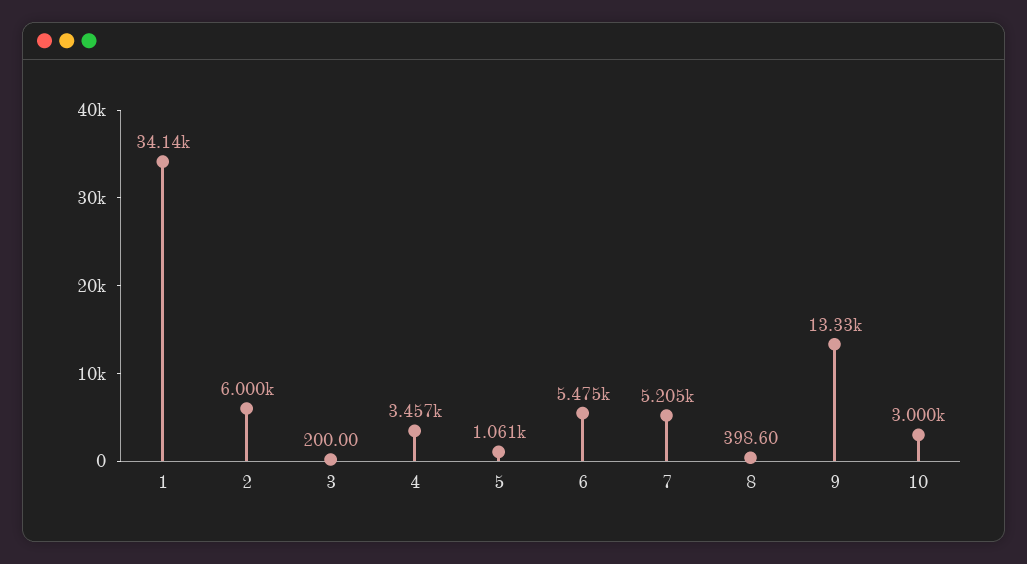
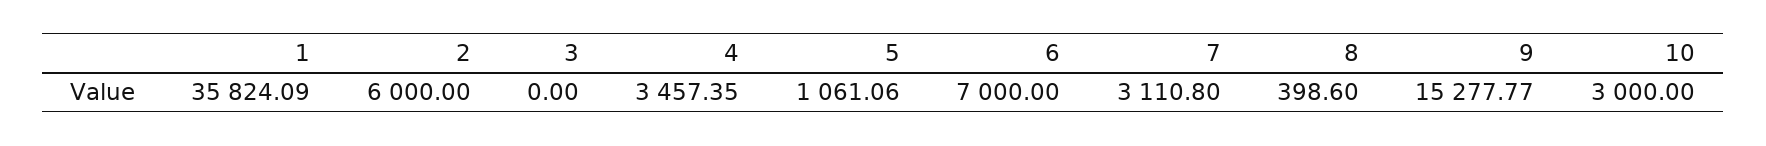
1: 34140 -> 35824.09
3: 200 -> 0
6: 5475 -> 7000
7: 5205 -> 3110.8
9: 13330 -> 15277.77

